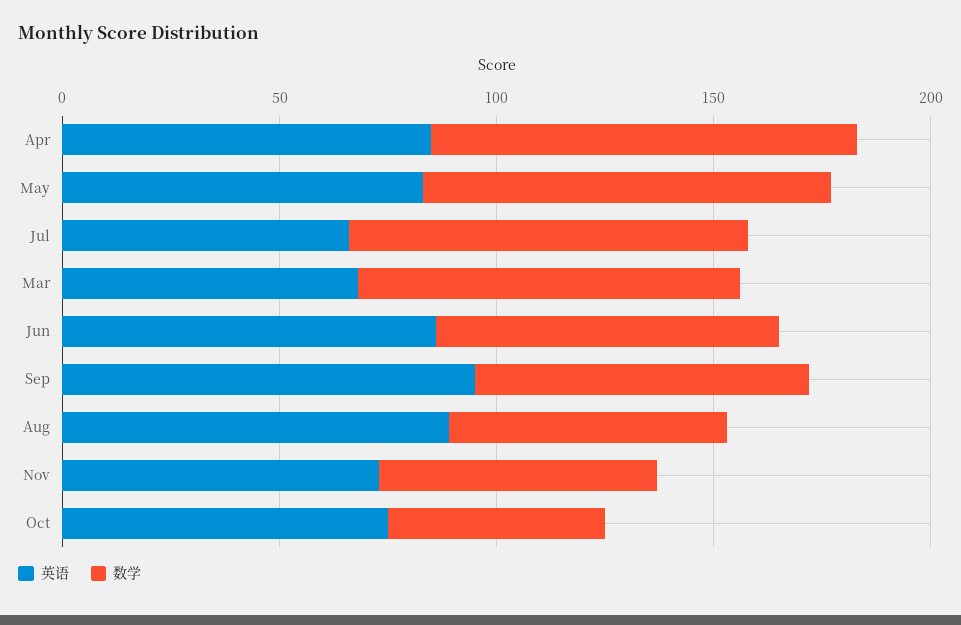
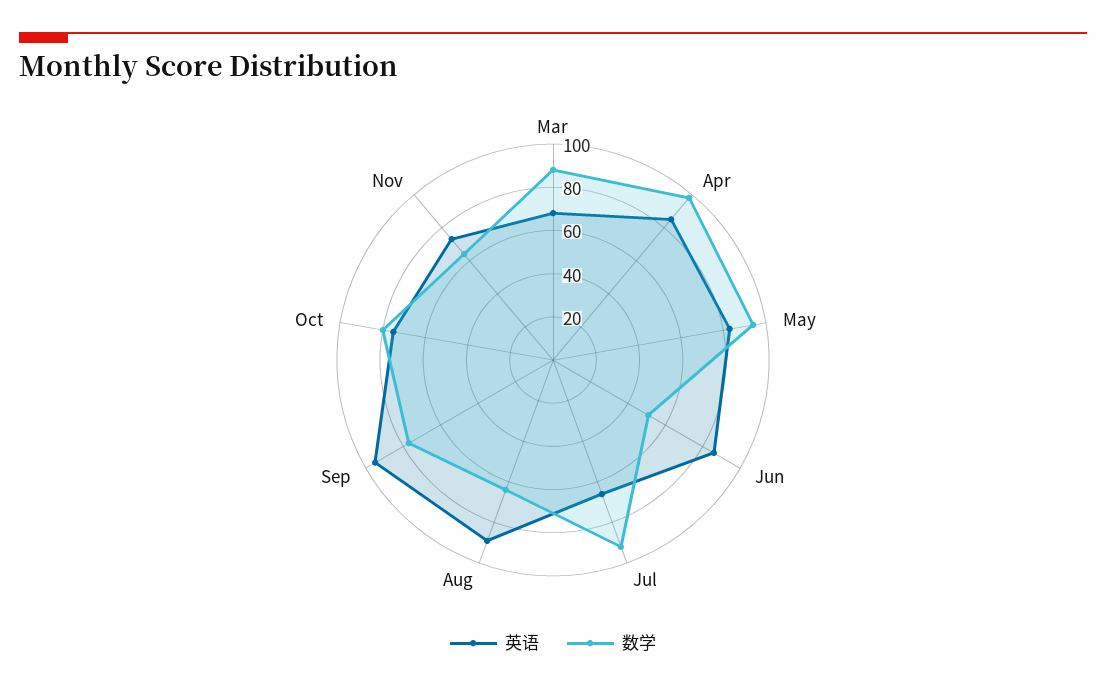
数学, Jun: 80 -> 50
数学, Oct: 50 -> 80

